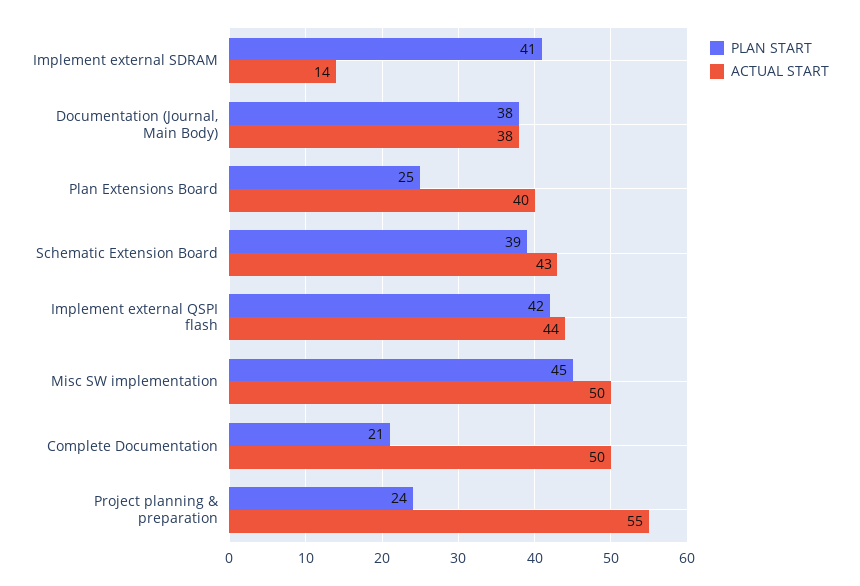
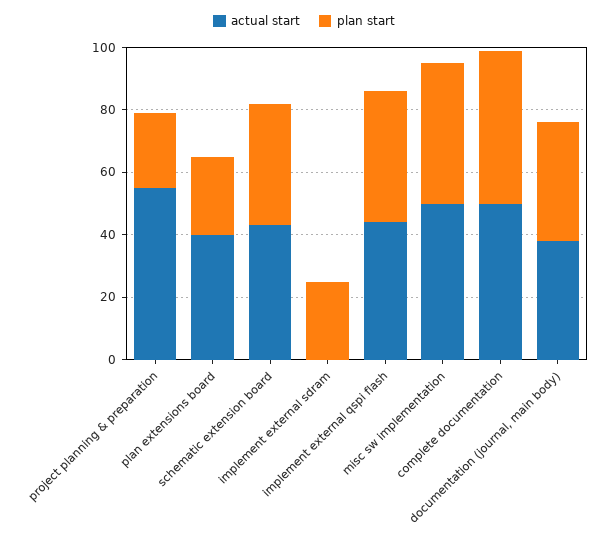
PLAN START, Implement external SDRAM: 41 -> 25
ACTUAL START, Implement external SDRAM: 14 -> 0
PLAN START, Complete Documentation: 21 -> 50

